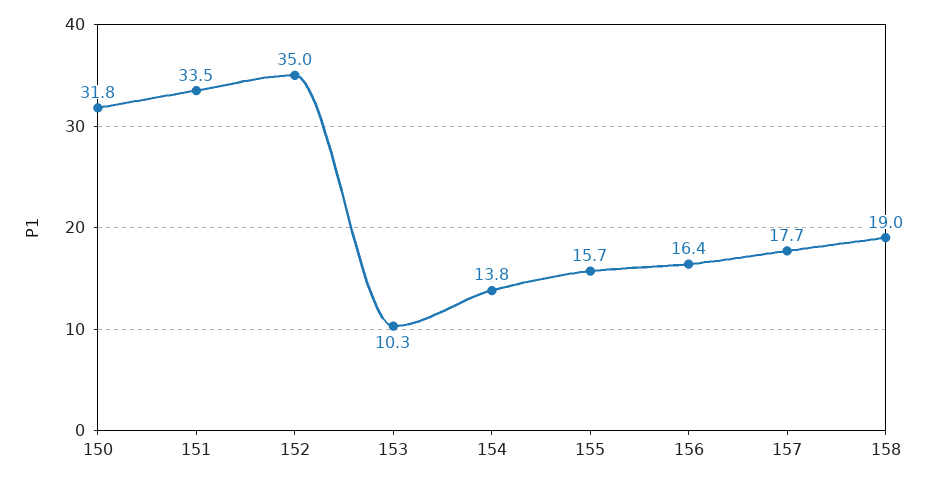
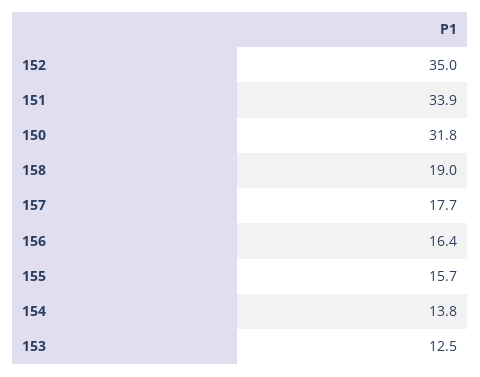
151: 33.5 -> 33.9
153: 10.3 -> 12.5

